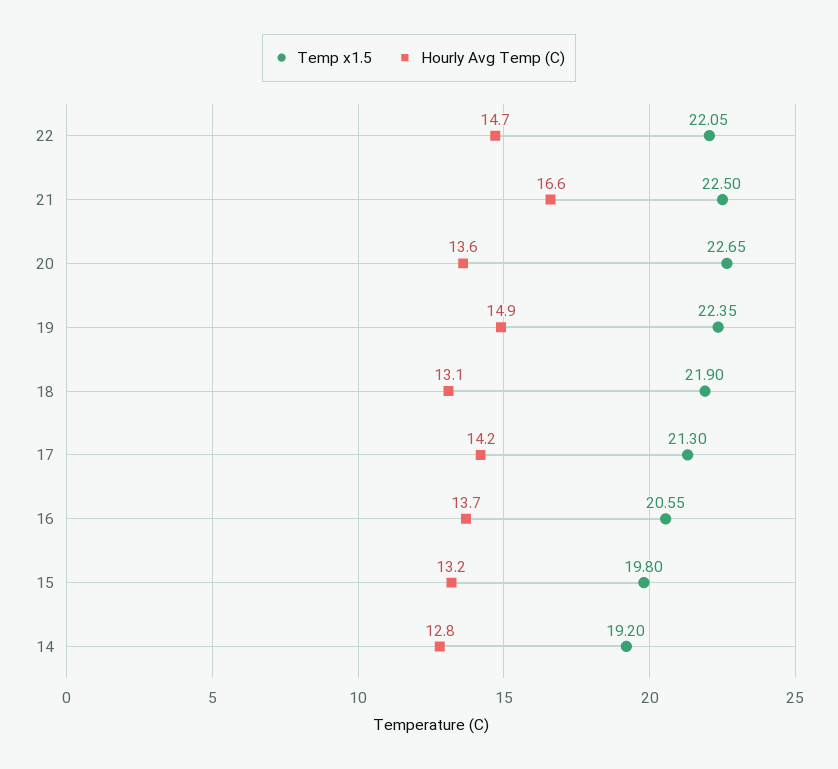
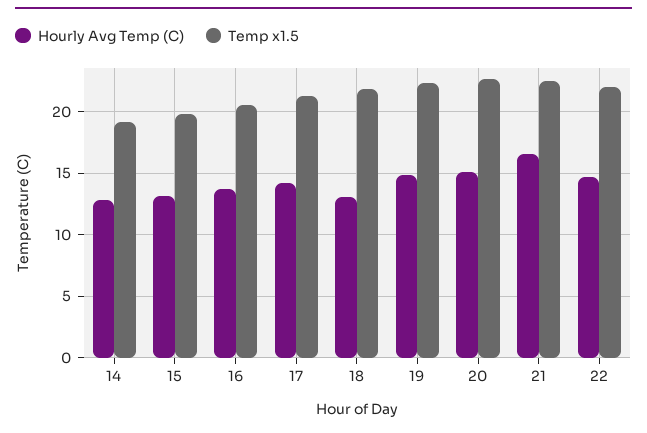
Hourly Avg Temp (C), 20: 13.6 -> 15

